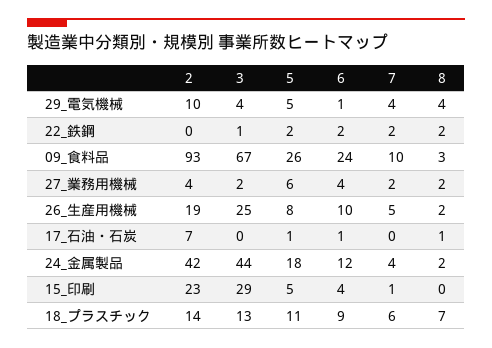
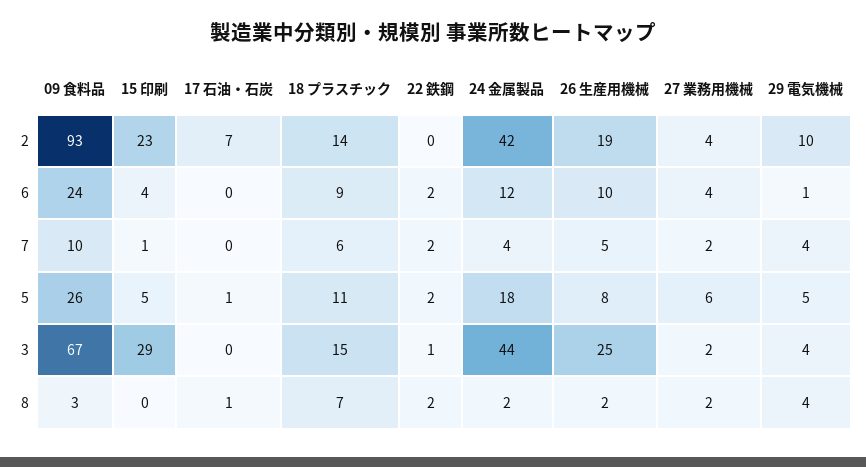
6, 17_石油・石炭: 1 -> 0
3, 18_プラスチック: 13 -> 15

